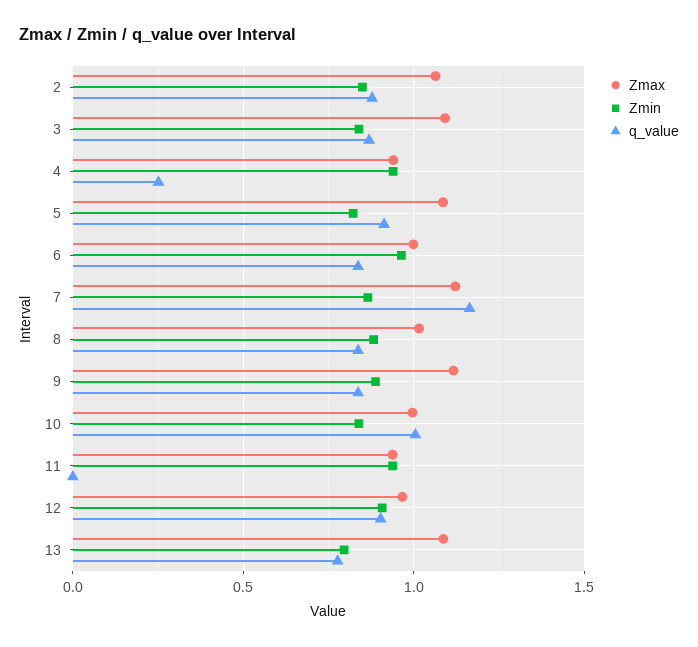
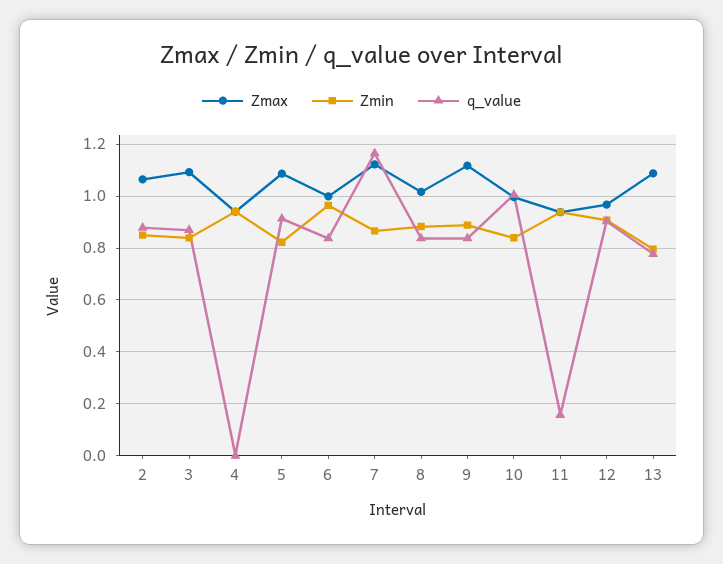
q_value, 4: 0.25 -> 0
q_value, 11: 0 -> 0.15

